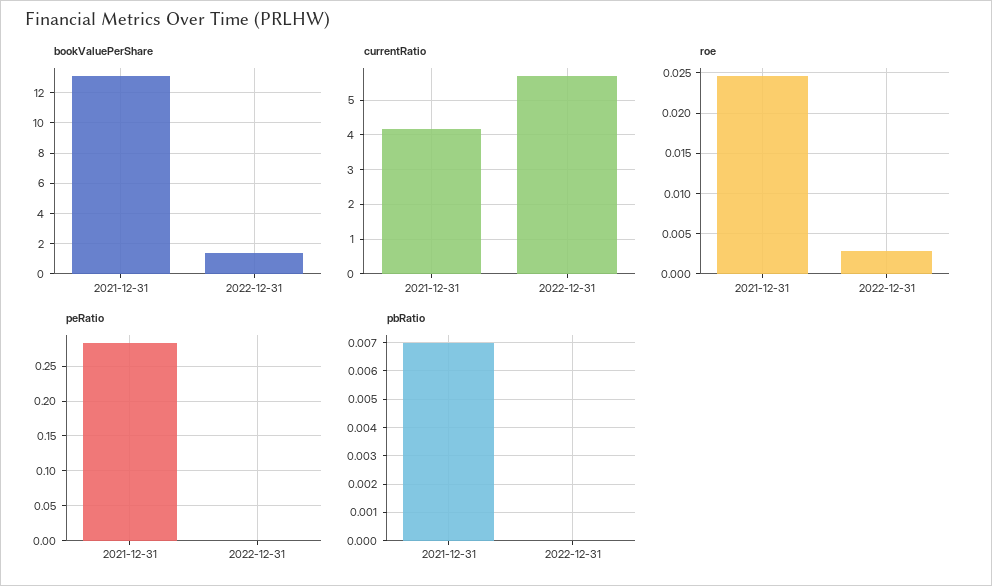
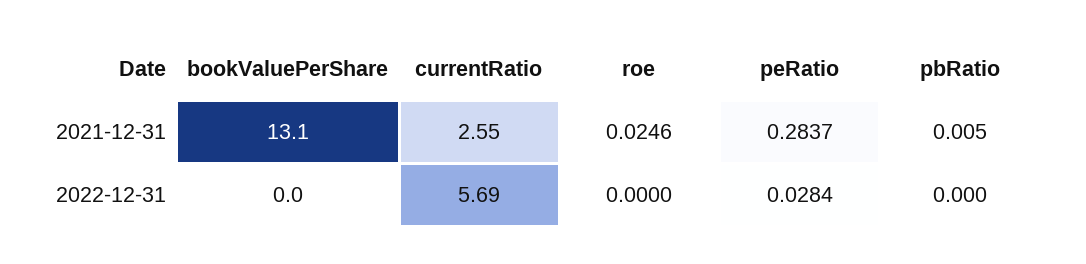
bookValuePerShare, 2022-12-31: 1.5 -> 0
currentRatio, 2021-12-31: 4.2 -> 2.55
roe, 2022-12-31: 0.003 -> 0
peRatio, 2022-12-31: 0 -> 0.0284
pbRatio, 2021-12-31: 0.007 -> 0.005

